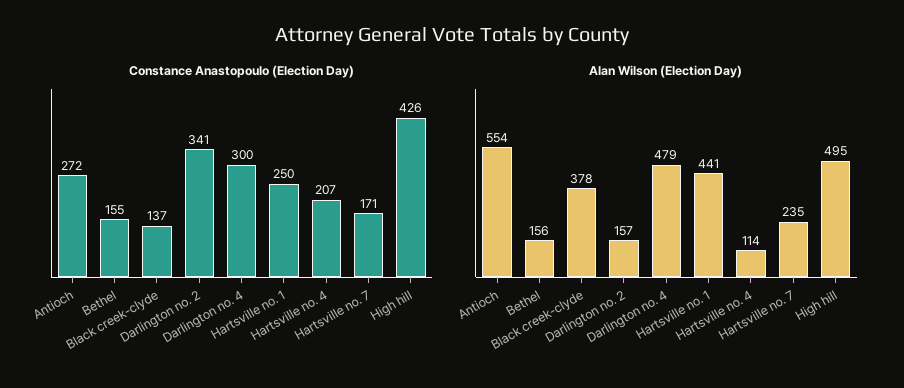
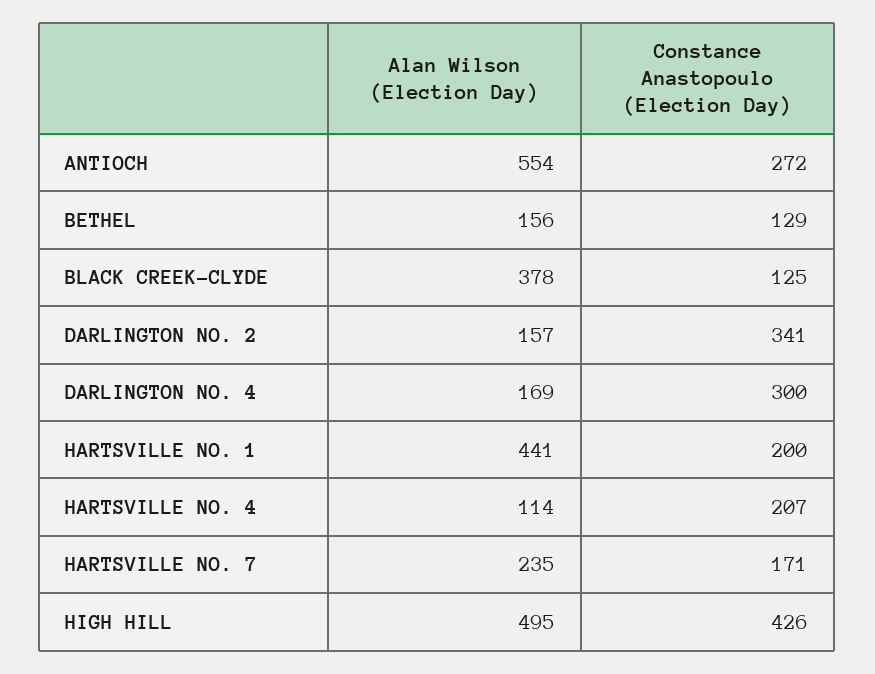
Constance Anastopoulo (Election Day), Bethel: 155 -> 129
Constance Anastopoulo (Election Day), Black creek-clyde: 137 -> 125
Constance Anastopoulo (Election Day), Hartsville no. 1: 250 -> 200
Alan Wilson (Election Day), Darlington no. 4: 479 -> 169

